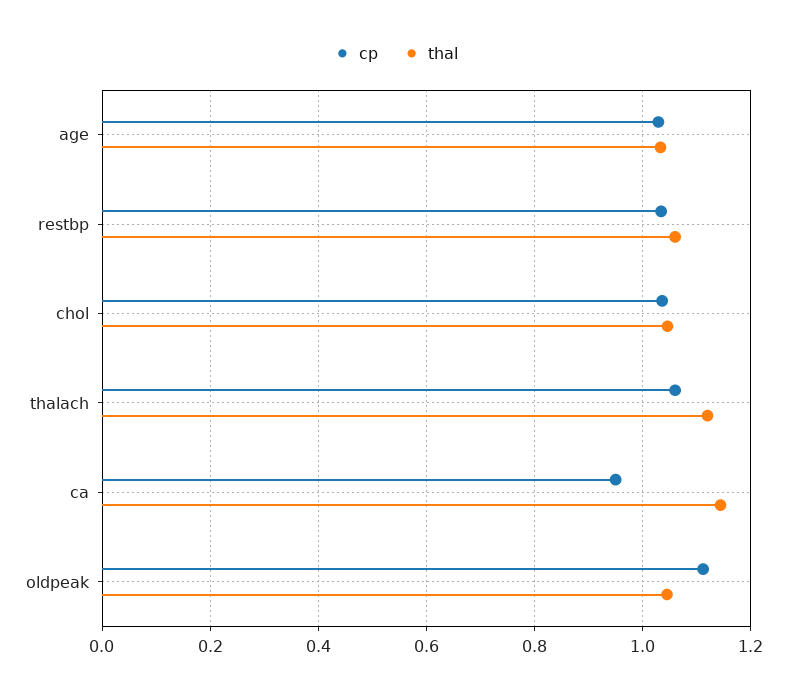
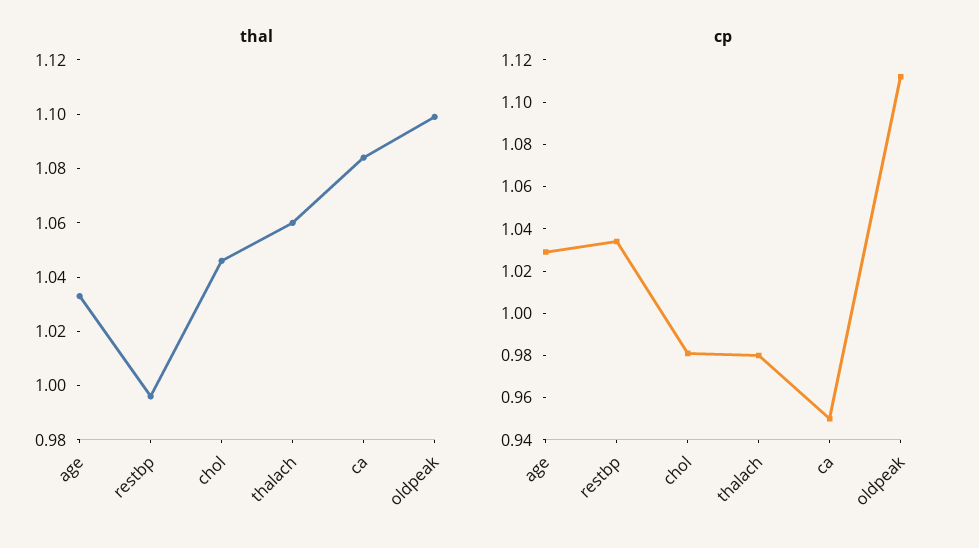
thal, restbp: 1.06 -> 0.995
cp, chol: 1.04 -> 0.98
cp, thalach: 1.06 -> 0.98
thal, thalach: 1.12 -> 1.06
thal, ca: 1.14 -> 1.085
thal, oldpeak: 1.04 -> 1.1

